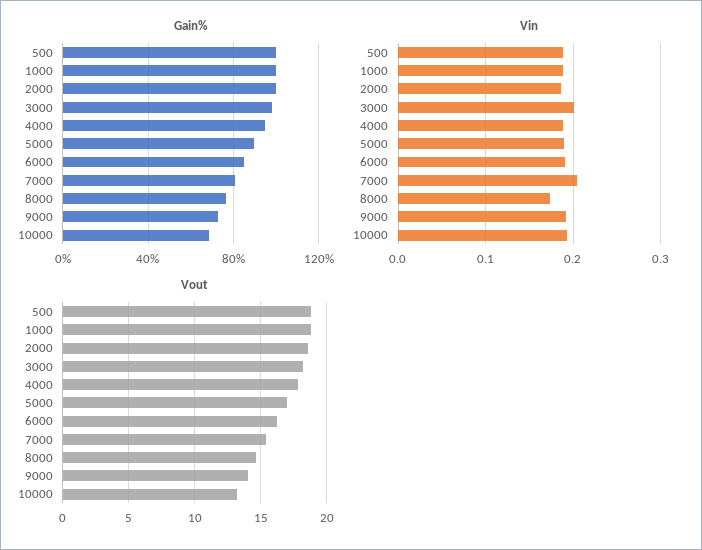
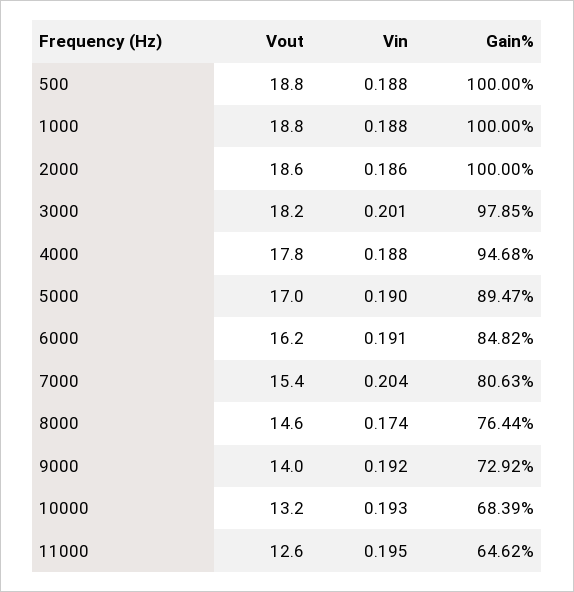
Vout, 11000: none -> 12.6
Vin, 11000: none -> 0.195
Gain%, 11000: none -> 64.62

